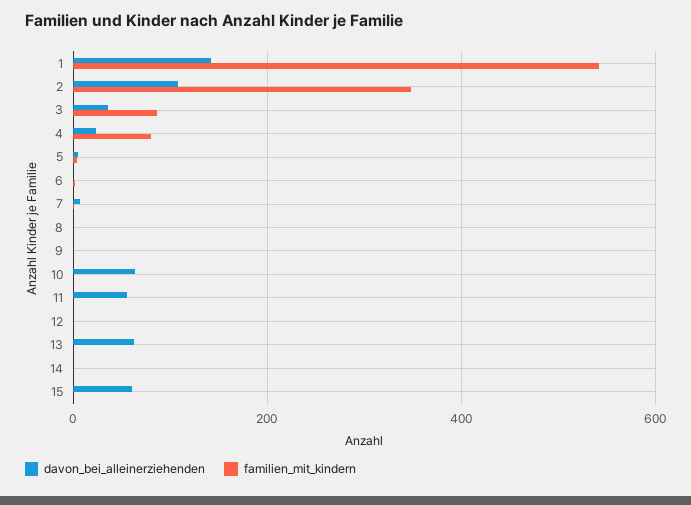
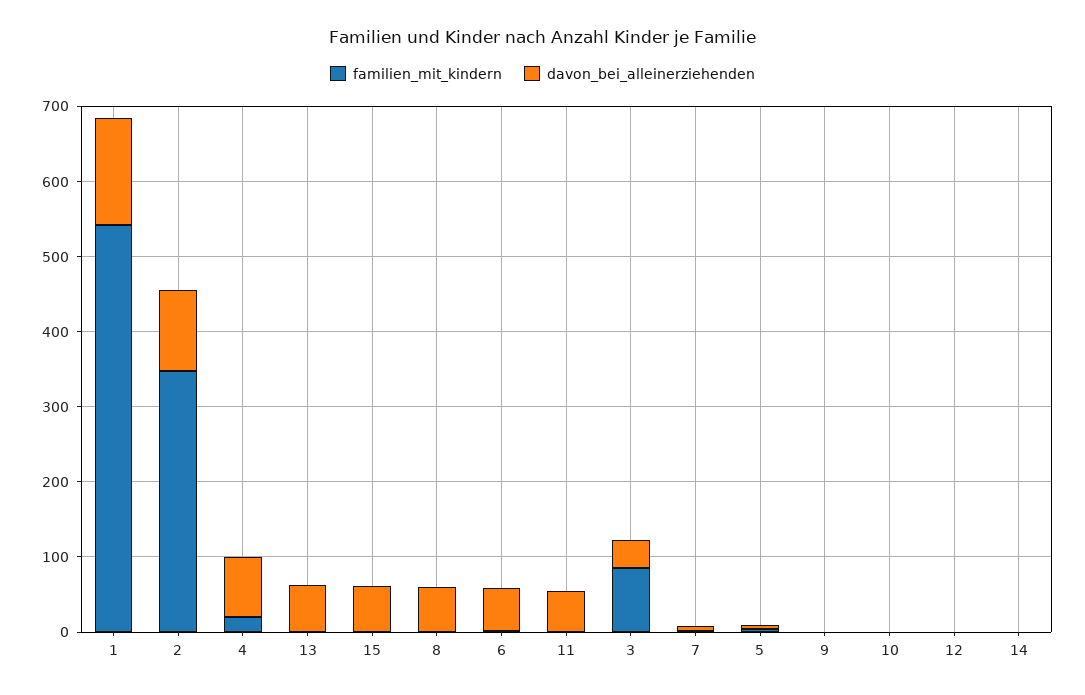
davon_bei_alleinerziehenden, 4: 20 -> 80
familien_mit_kindern, 4: 80 -> 20
davon_bei_alleinerziehenden, 6: 0 -> 60
davon_bei_alleinerziehenden, 8: 0 -> 60
davon_bei_alleinerziehenden, 10: 60 -> 0

